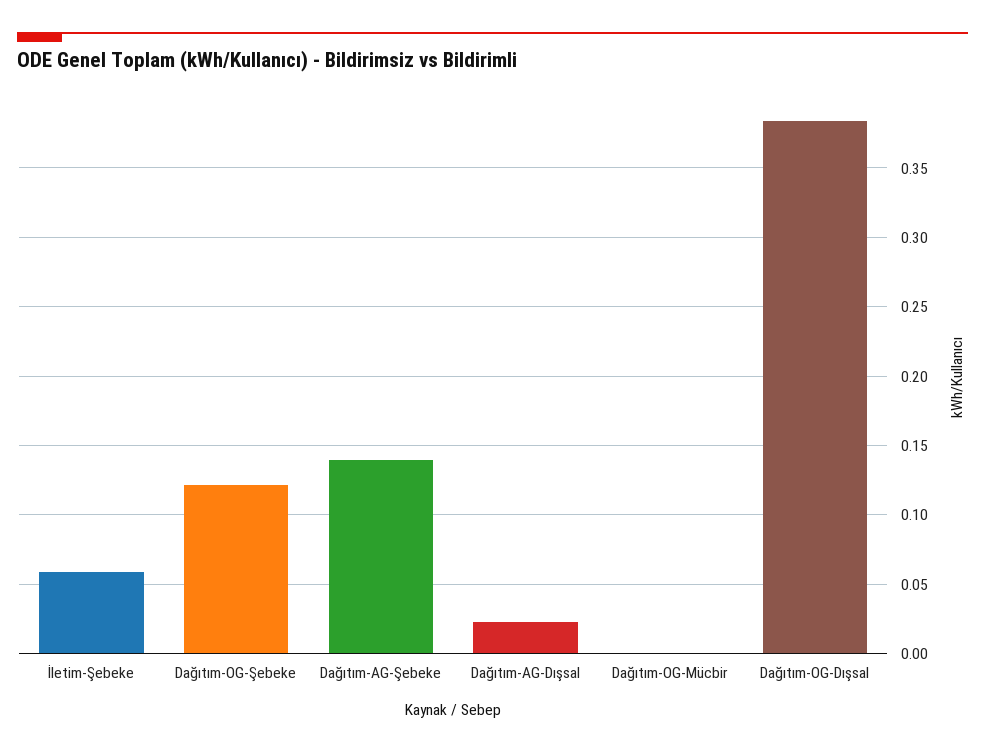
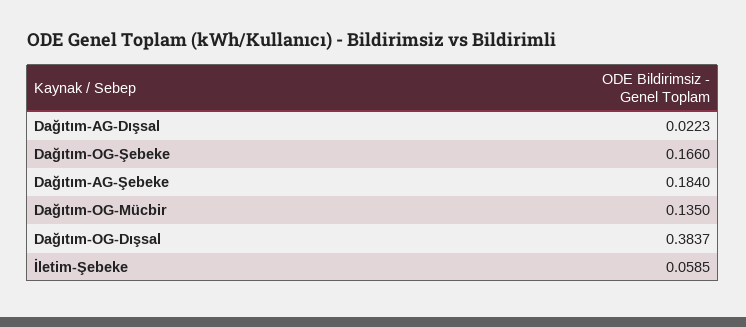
Dağıtım-OG-Şebeke: 0.12 -> 0.166
Dağıtım-AG-Şebeke: 0.14 -> 0.184
Dağıtım-OG-Mücbir: 0 -> 0.135

